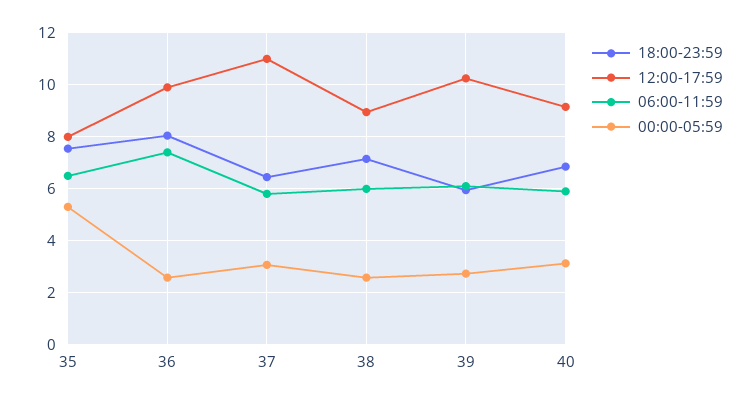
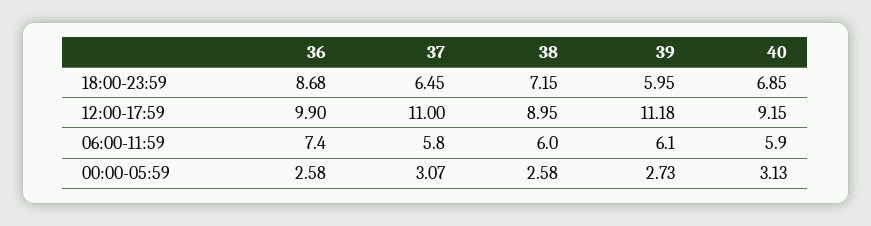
18:00-23:59, 35: 7.5 -> none
12:00-17:59, 35: 8 -> none
06:00-11:59, 35: 6.5 -> none
00:00-05:59, 35: 5.25 -> none
18:00-23:59, 36: 8 -> 8.68
12:00-17:59, 39: 10.25 -> 11.18

